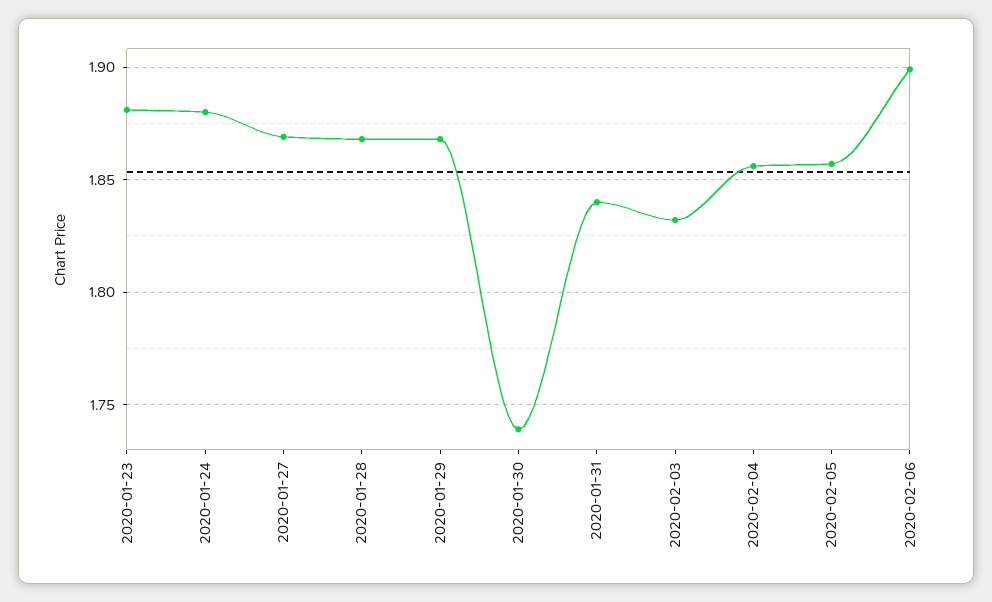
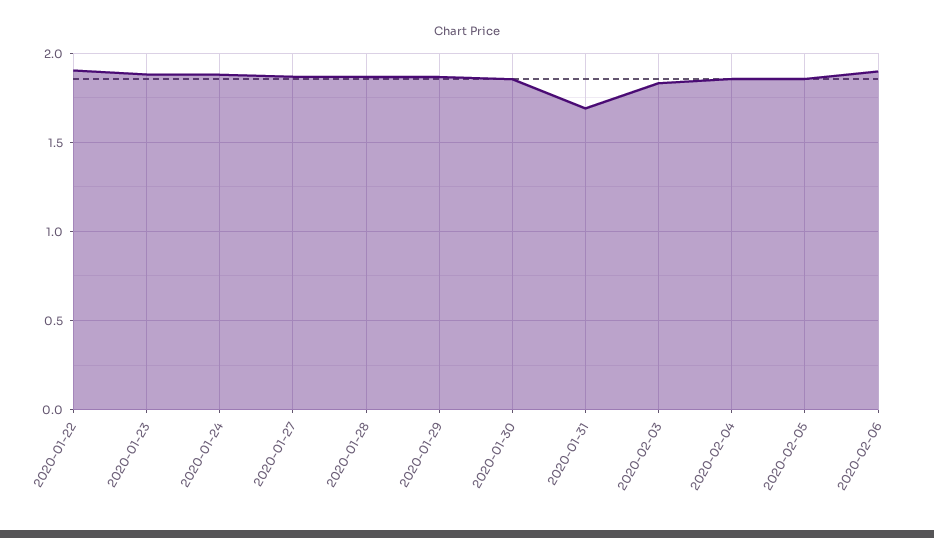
2020-01-30: 1.74 -> 1.85
2020-01-31: 1.84 -> 1.7
2020-01-22: none -> 1.9

